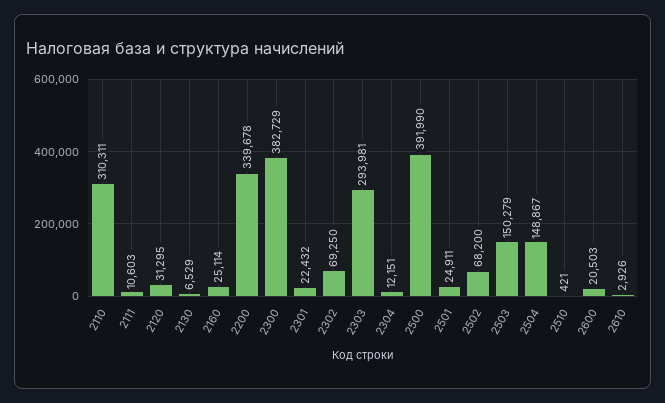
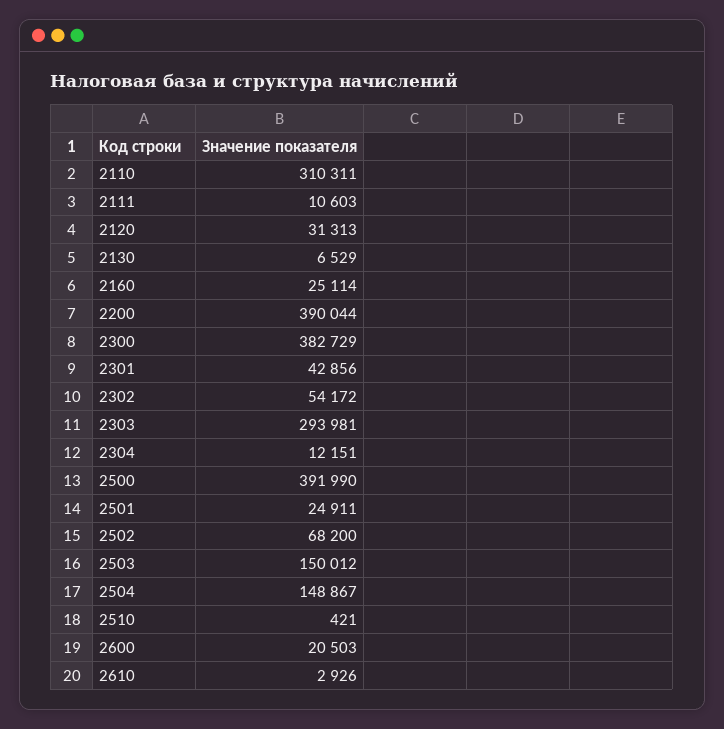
2120: 31295 -> 31313
2200: 339678 -> 390044
2301: 22432 -> 42856
2302: 69250 -> 54172
2503: 150279 -> 150012

